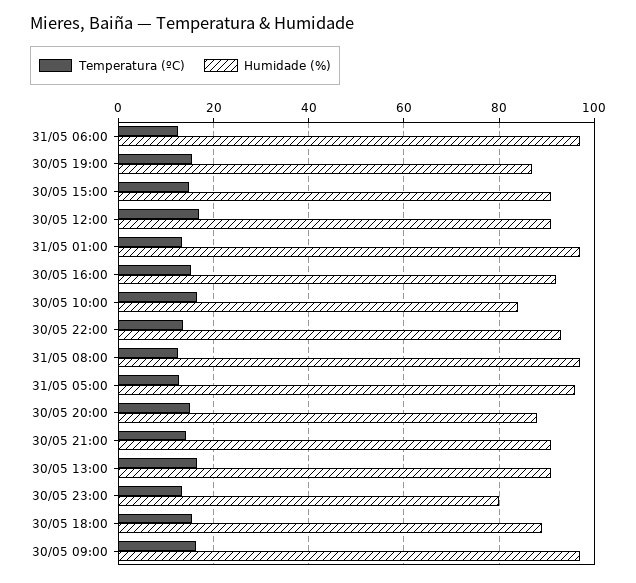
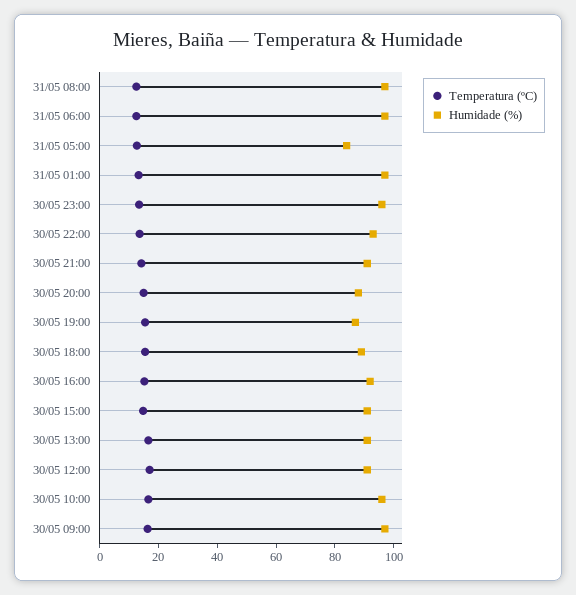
Humidade (%), 30/05 10:00: 84 -> 95
Humidade (%), 31/05 05:00: 96 -> 85
Humidade (%), 30/05 23:00: 80 -> 95

